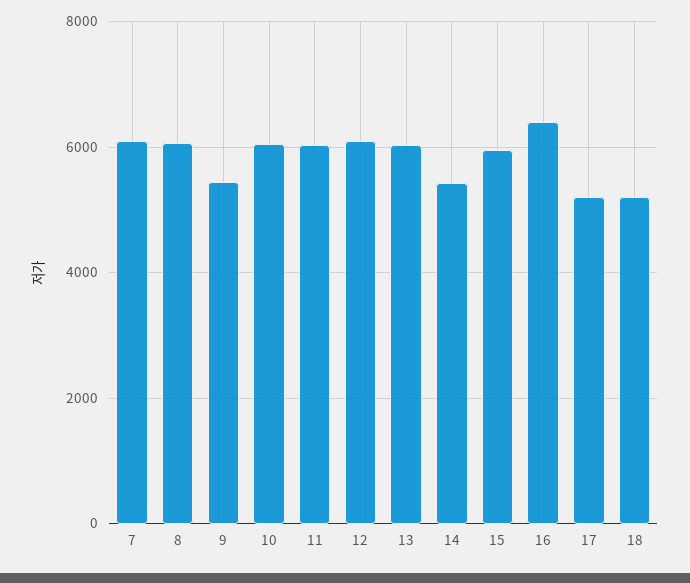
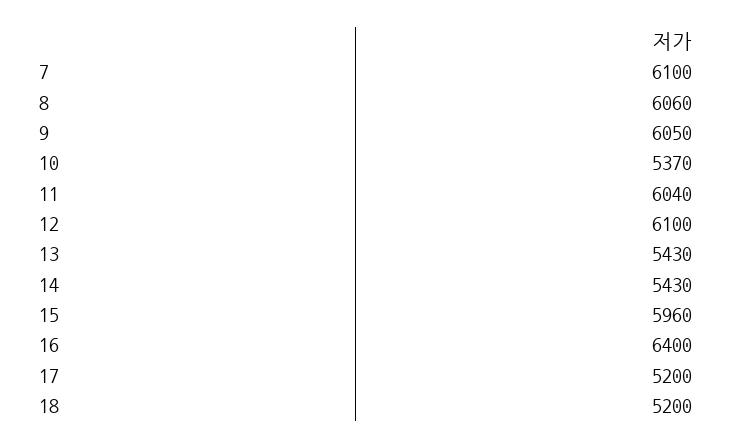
9: 5400 -> 6050
10: 6000 -> 5370
13: 6000 -> 5430

